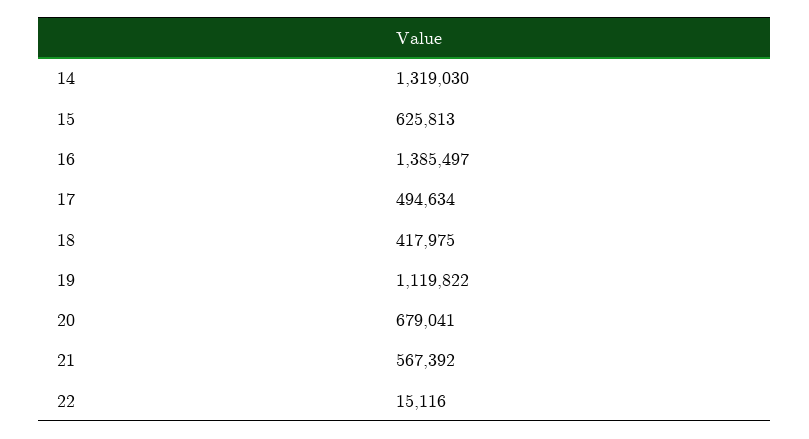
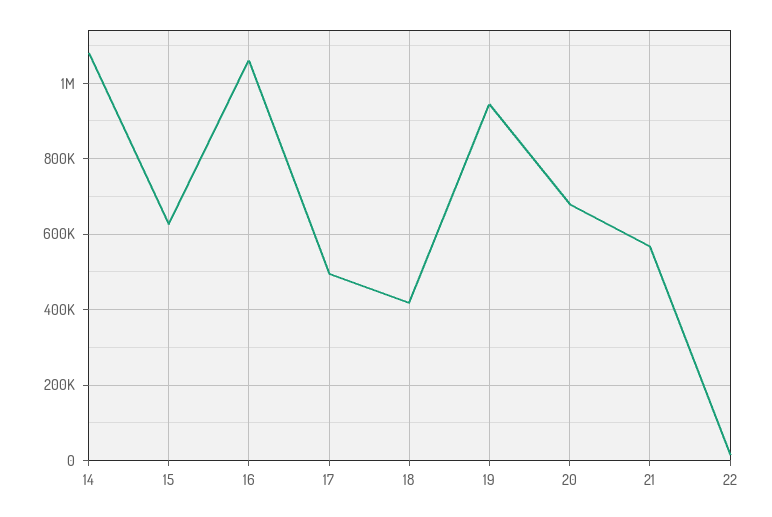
14: 1319030 -> 1080000
16: 1385497 -> 1060000
19: 1119822 -> 940000

